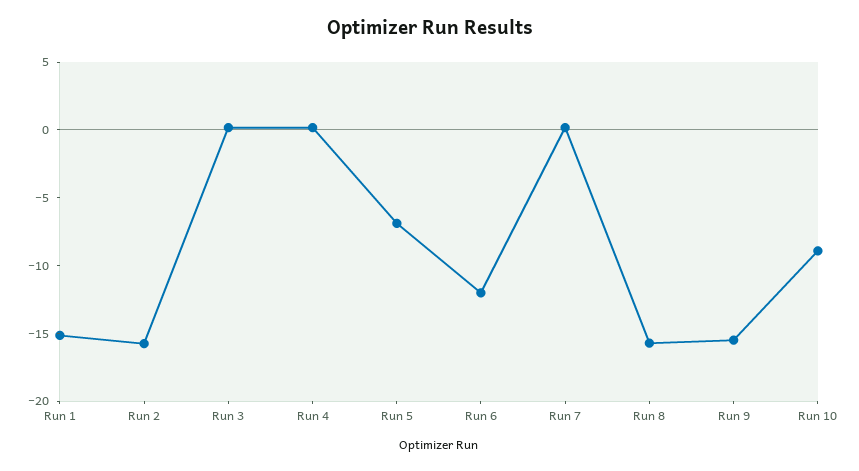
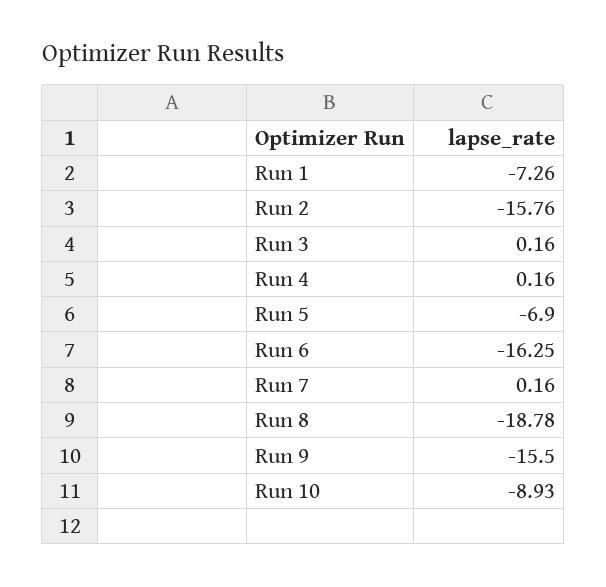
Run 1: -15 -> -7.26
Run 6: -12 -> -16.25
Run 8: -16 -> -18.78

